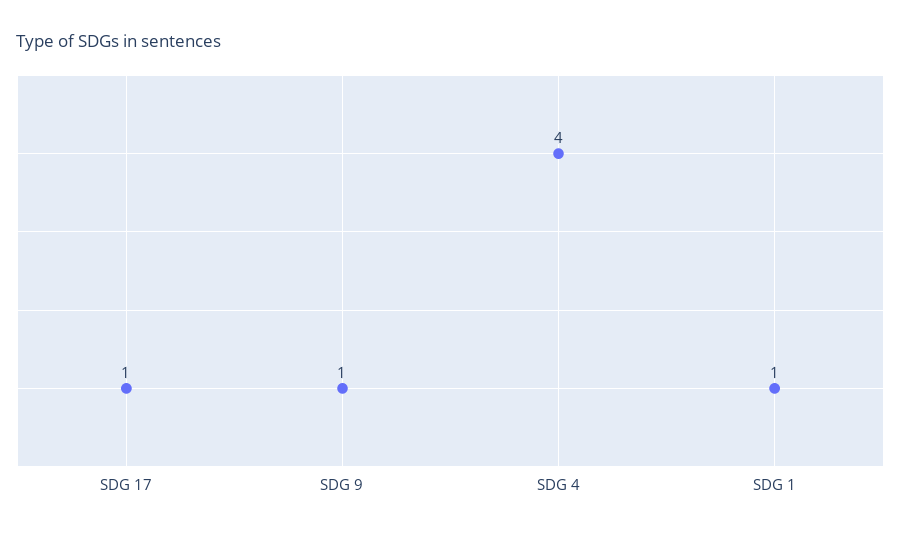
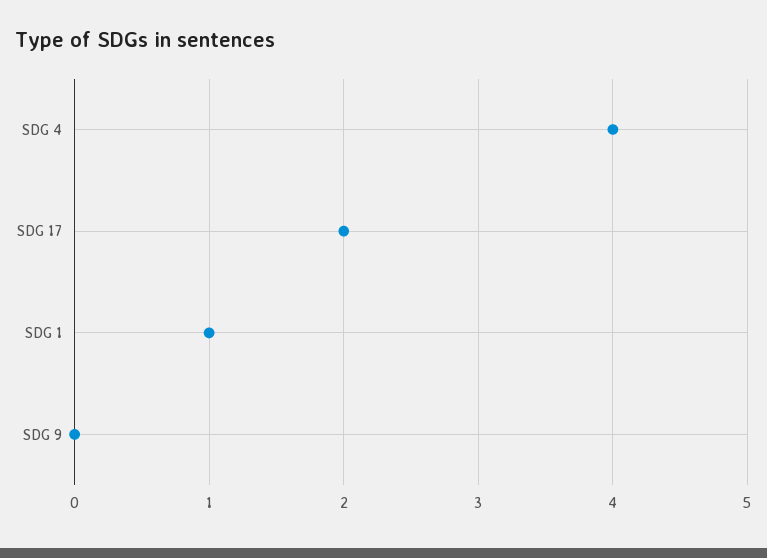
SDG 17: 1 -> 2
SDG 9: 1 -> 0

